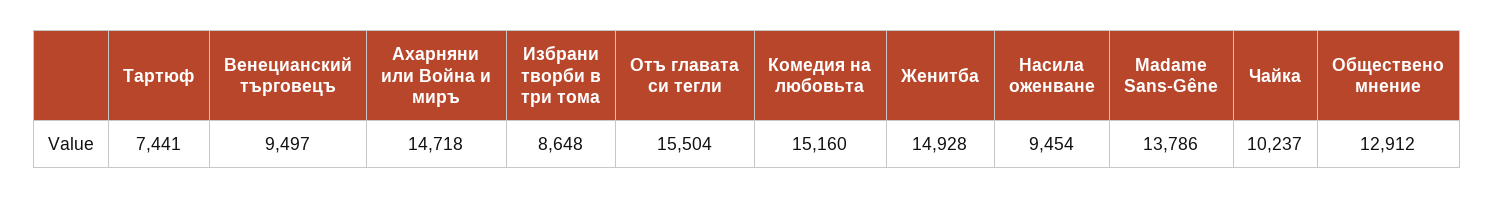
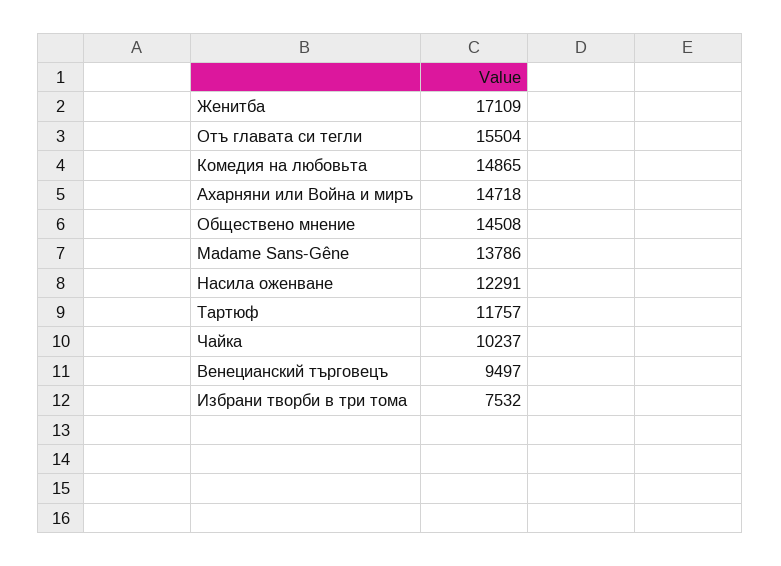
Тартюф: 7441 -> 11757
Избрани творби в три тома: 8648 -> 7532
Комедия на любовьта: 15160 -> 14865
Женитба: 14928 -> 17109
Насила оженване: 9454 -> 12291
Обществено мнение: 12912 -> 14508

